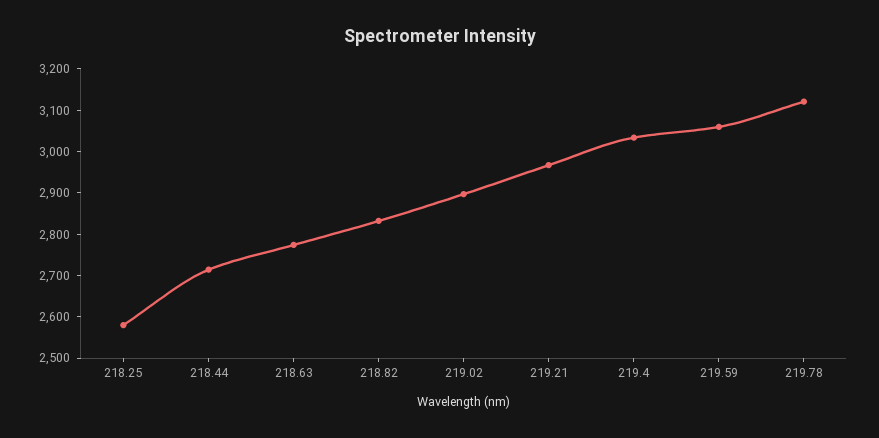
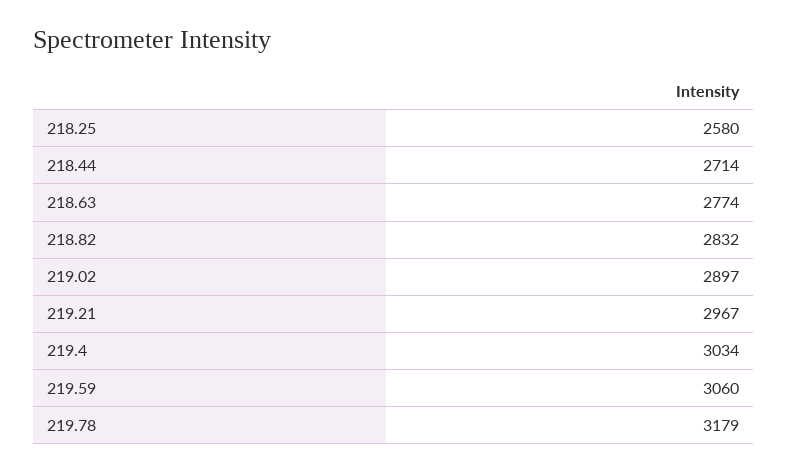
219.78: 3120 -> 3179

